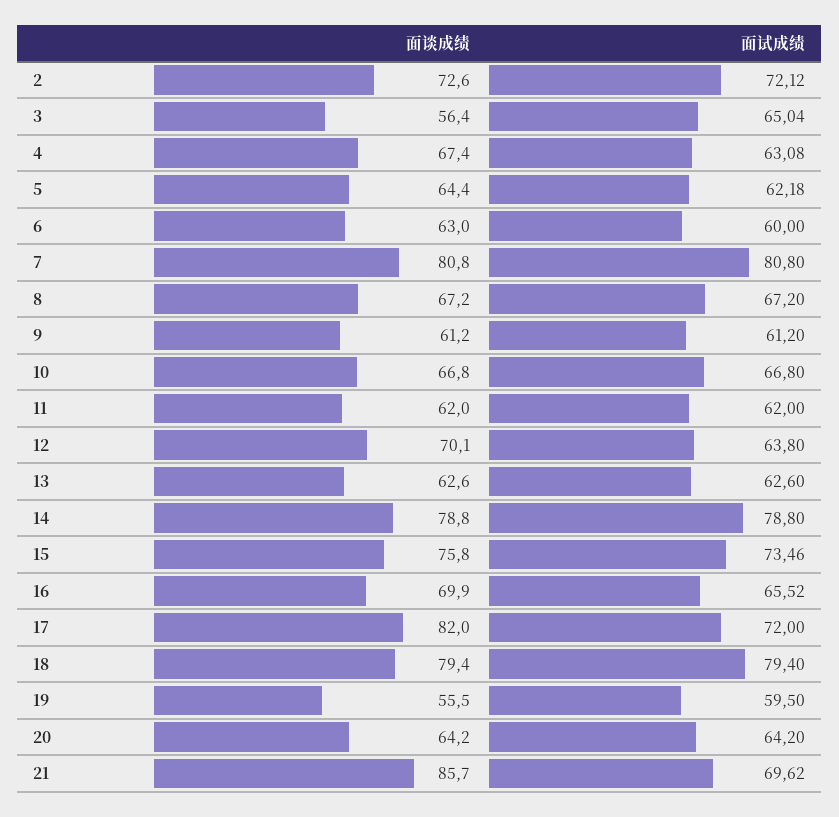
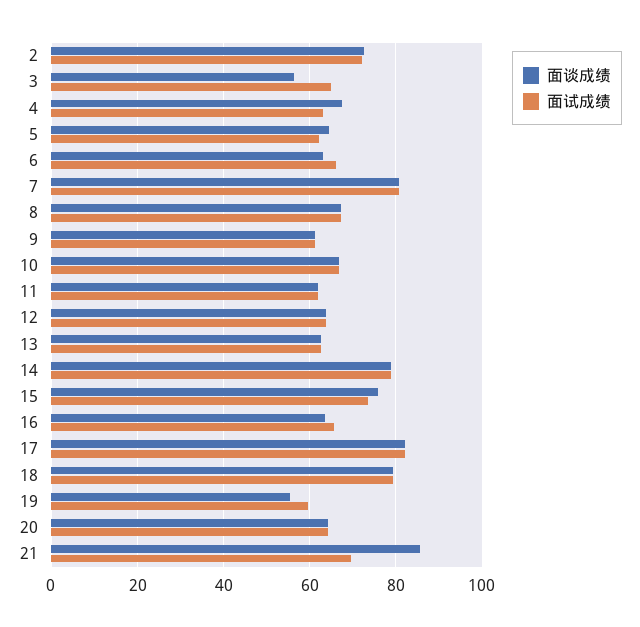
面试成绩, 6: 60 -> 66
面谈成绩, 12: 70.1 -> 64
面谈成绩, 16: 69.9 -> 64
面试成绩, 17: 72 -> 82

